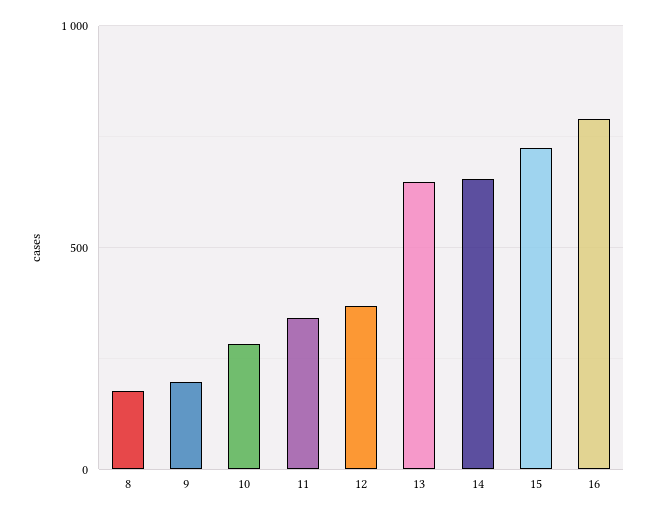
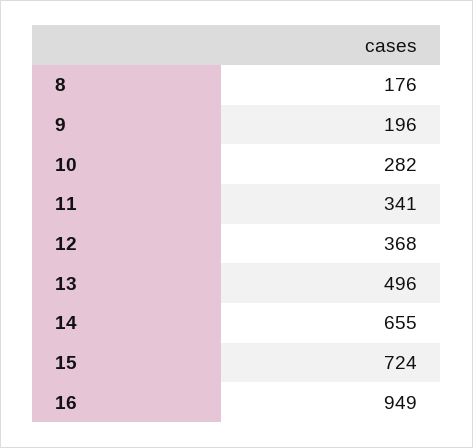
13: 650 -> 496
16: 800 -> 949

